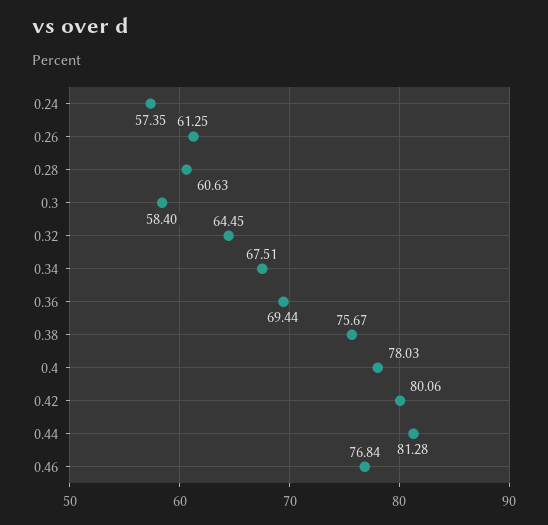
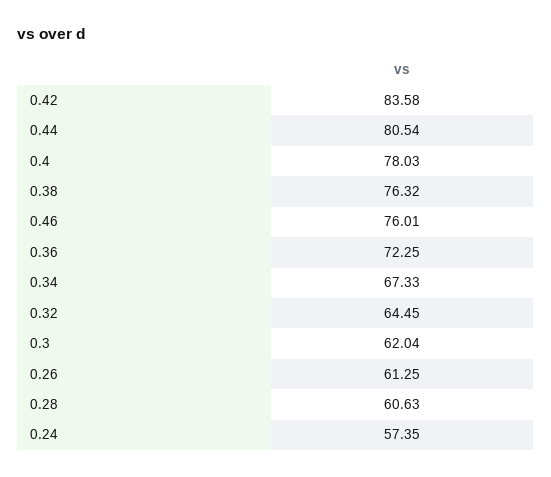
0.3: 58.4 -> 62.04
0.34: 67.51 -> 67.33
0.36: 69.44 -> 72.25
0.38: 75.67 -> 76.32
0.42: 80.06 -> 83.58
0.44: 81.28 -> 80.54
0.46: 76.84 -> 76.01

